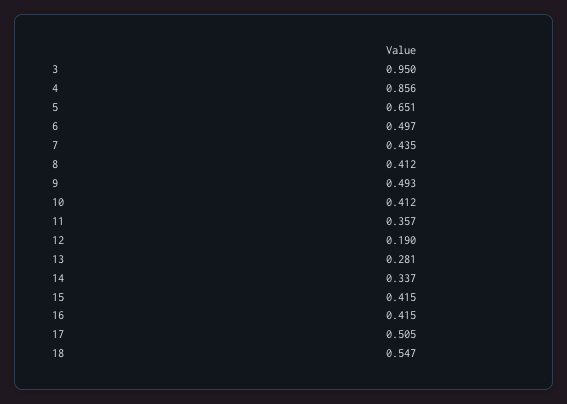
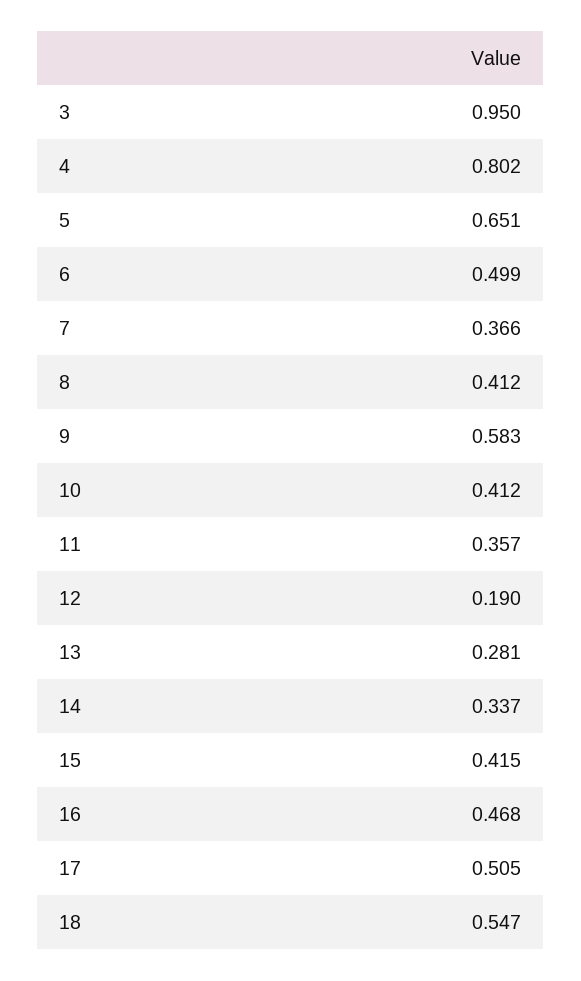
4: 0.856 -> 0.802
6: 0.497 -> 0.499
7: 0.435 -> 0.366
9: 0.493 -> 0.583
16: 0.415 -> 0.468

